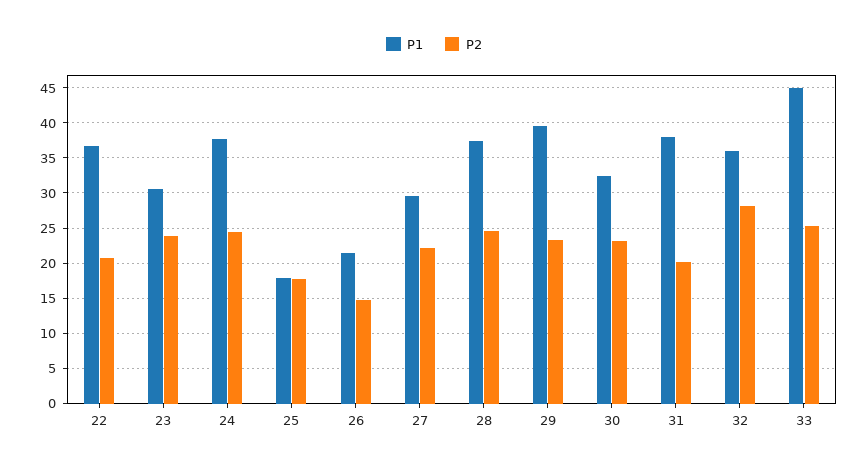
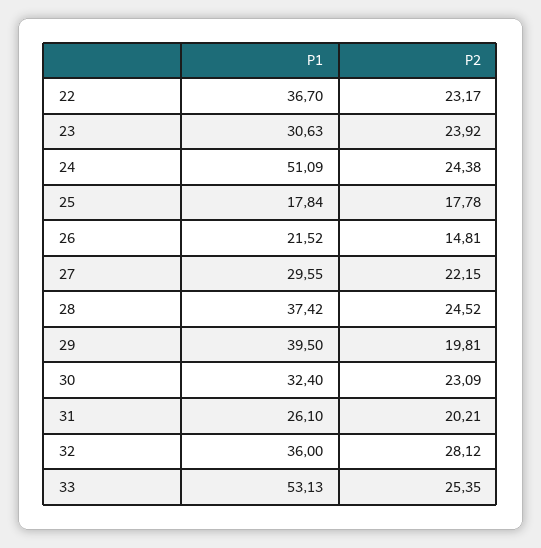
P2, 22: 21 -> 23.17
P1, 24: 38 -> 51.09
P2, 29: 23 -> 19.81
P1, 31: 38 -> 26.1
P1, 33: 45 -> 53.13

